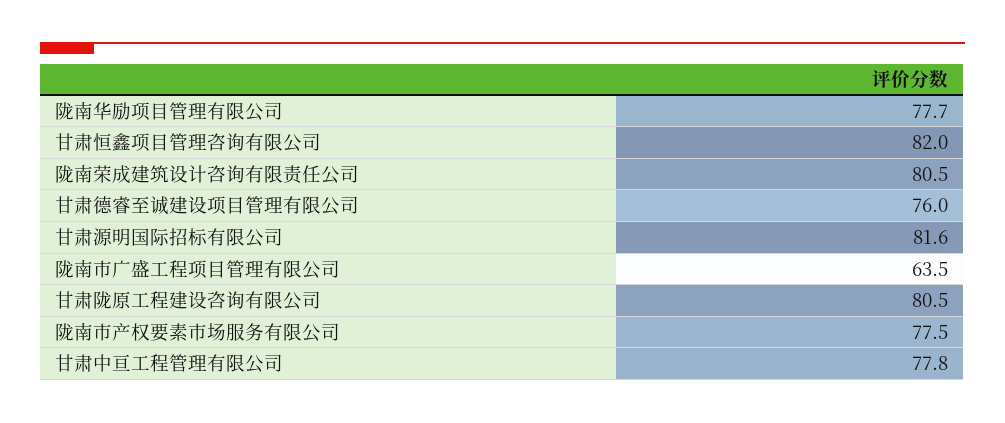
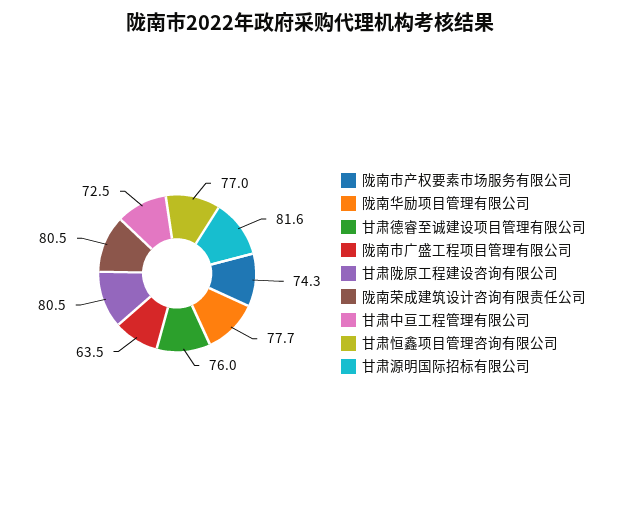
甘肃恒鑫项目管理咨询有限公司: 82 -> 77
陇南市产权要素市场服务有限公司: 77.5 -> 74.3
甘肃中亘工程管理有限公司: 77.8 -> 72.5

